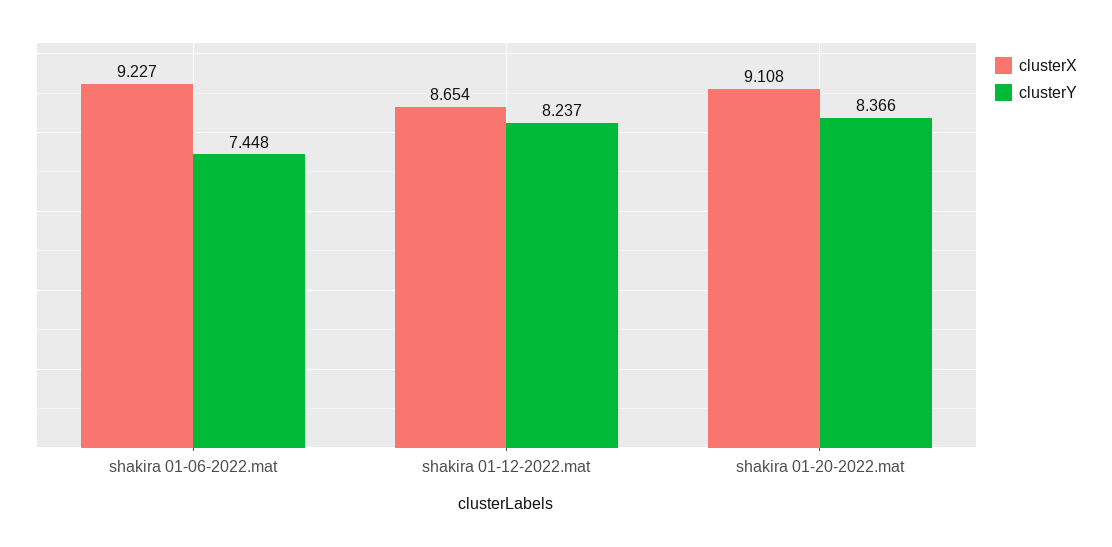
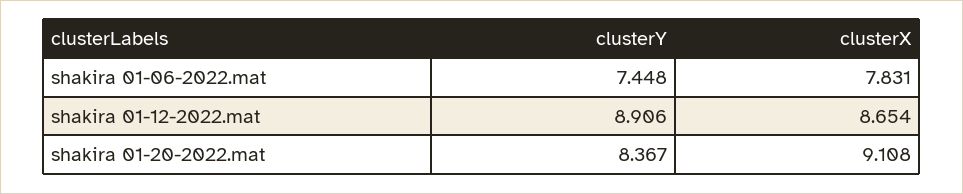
clusterX, shakira 01-06-2022.mat: 9.227 -> 7.831
clusterY, shakira 01-12-2022.mat: 8.237 -> 8.906
clusterY, shakira 01-20-2022.mat: 8.366 -> 8.367

